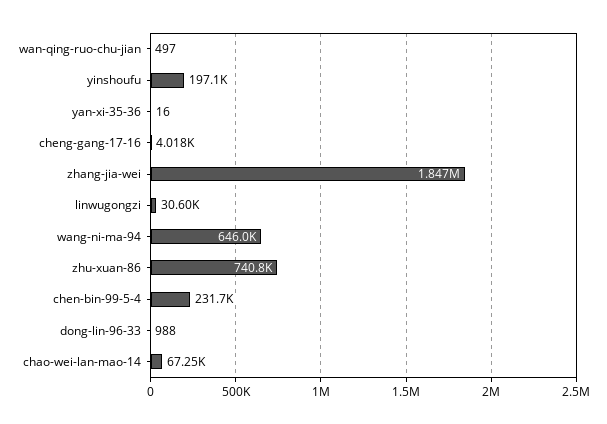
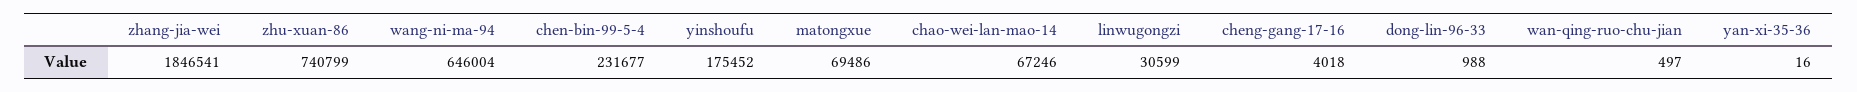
yinshoufu: 197100 -> 175452
matongxue: none -> 69486

